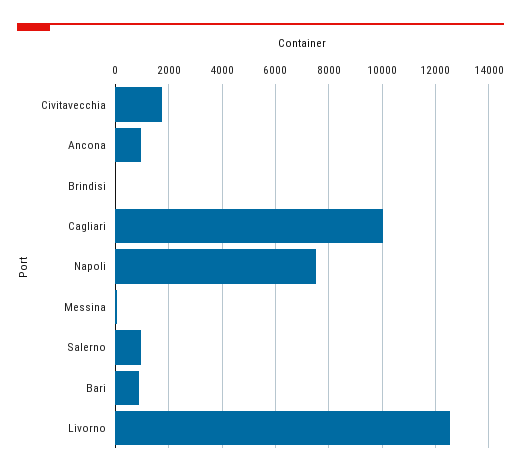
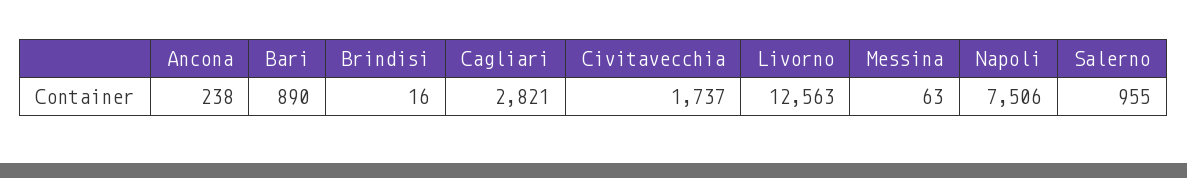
Ancona: 1000 -> 238
Cagliari: 10000 -> 2821

